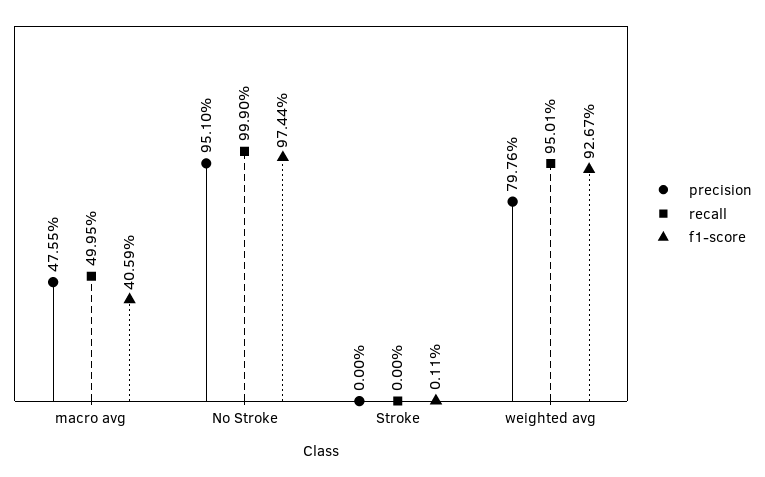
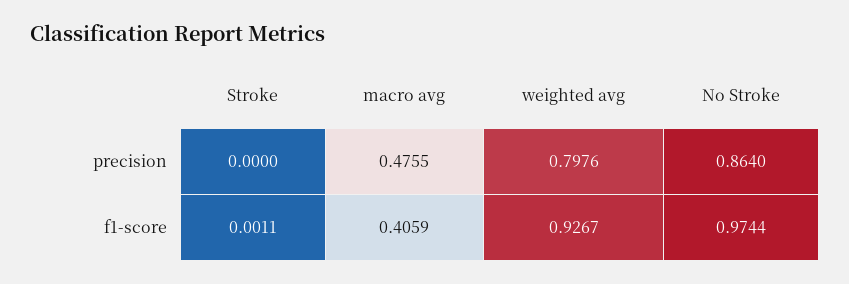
recall, macro avg: 0.4995 -> none
precision, No Stroke: 0.951 -> 0.864
recall, No Stroke: 0.999 -> none
recall, Stroke: 0 -> none
recall, weighted avg: 0.9501 -> none

